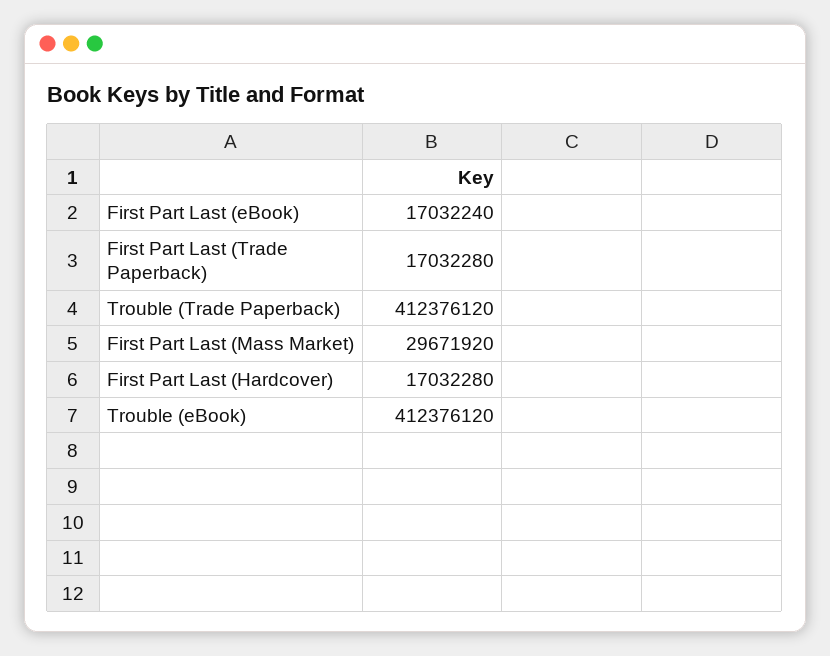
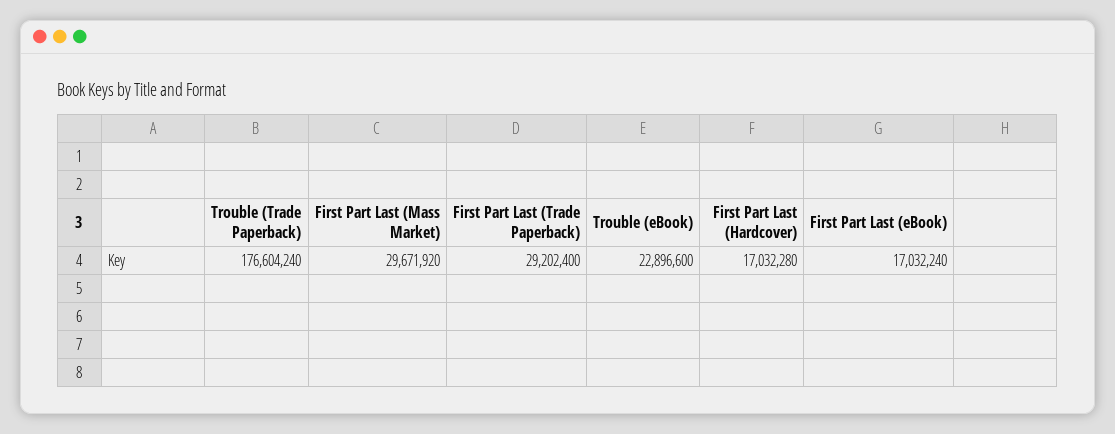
First Part Last (Trade Paperback): 17032280 -> 29202400
Trouble (Trade Paperback): 412376120 -> 176604240
Trouble (eBook): 412376120 -> 22896600

